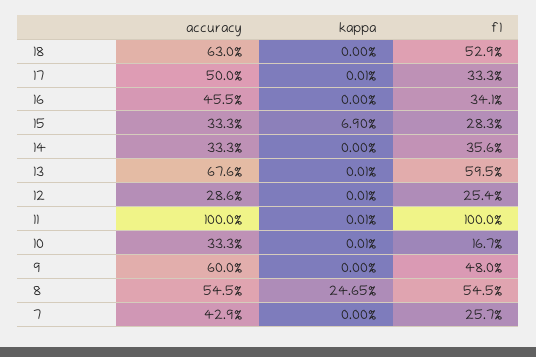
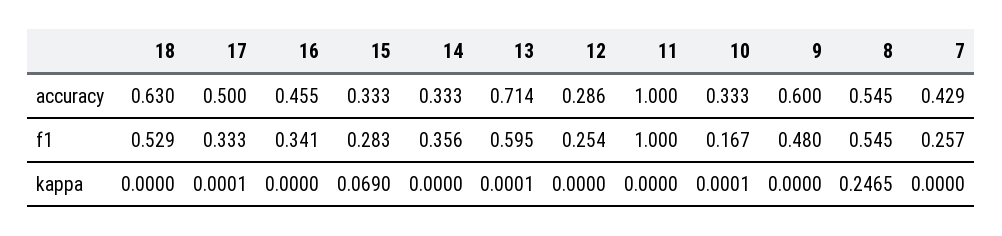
accuracy, 13: 0.676 -> 0.714
kappa, 12: 0.0001 -> 0
kappa, 11: 0.0001 -> 0

